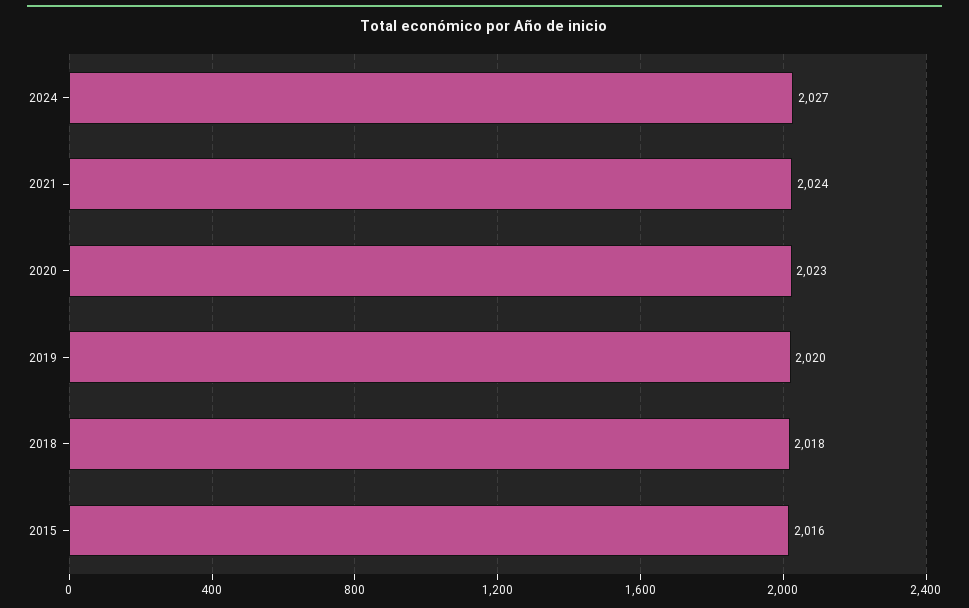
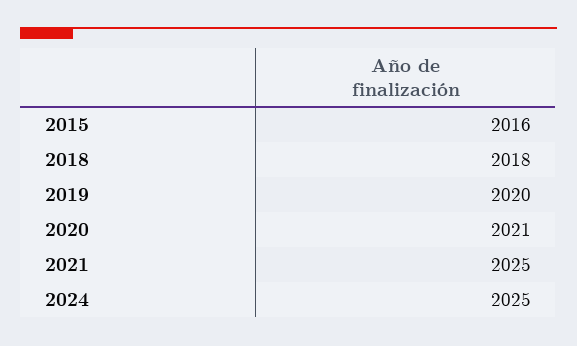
2024: 2027 -> 2025
2021: 2024 -> 2025
2020: 2023 -> 2021

